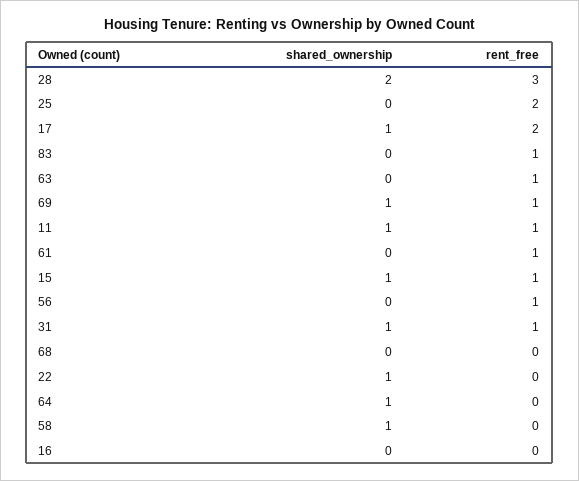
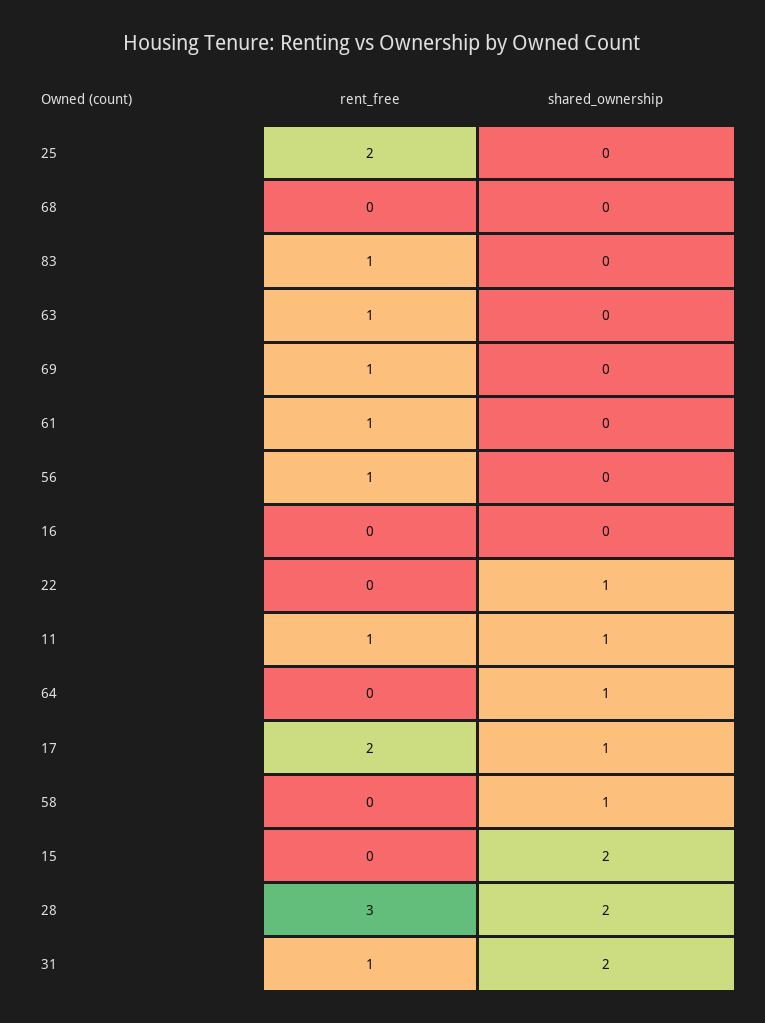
shared_ownership, 69: 1 -> 0
shared_ownership, 15: 1 -> 2
rent_free, 15: 1 -> 0
shared_ownership, 31: 1 -> 2

